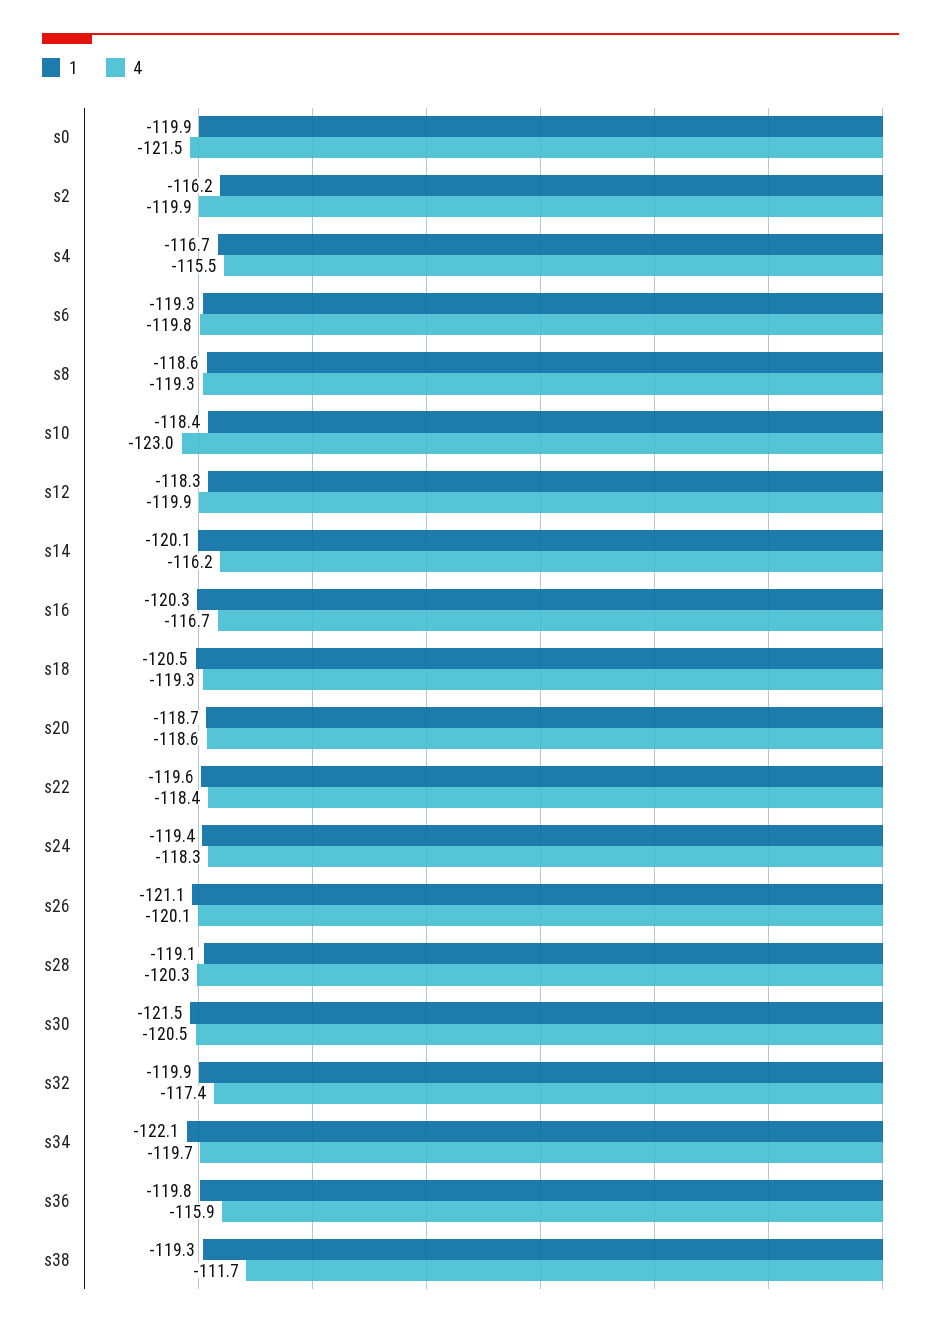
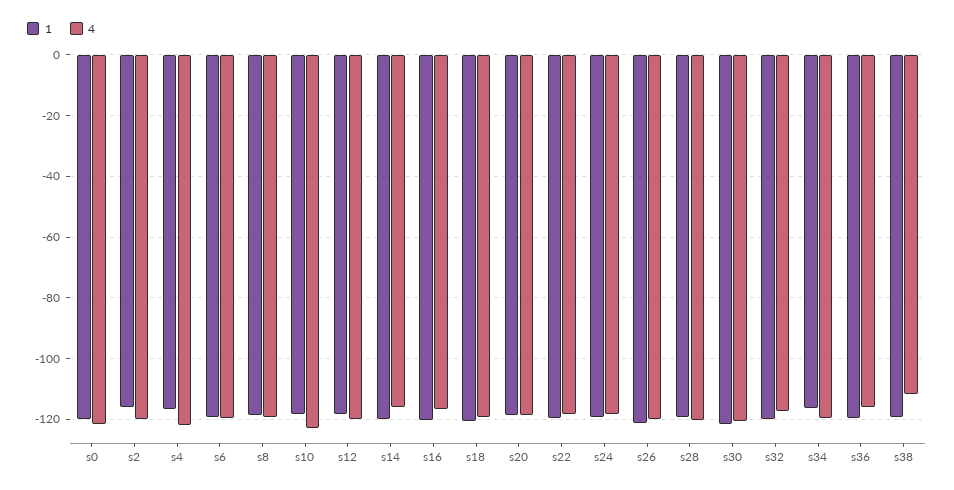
4, s4: -115.5 -> -122
1, s34: -122.1 -> -116

